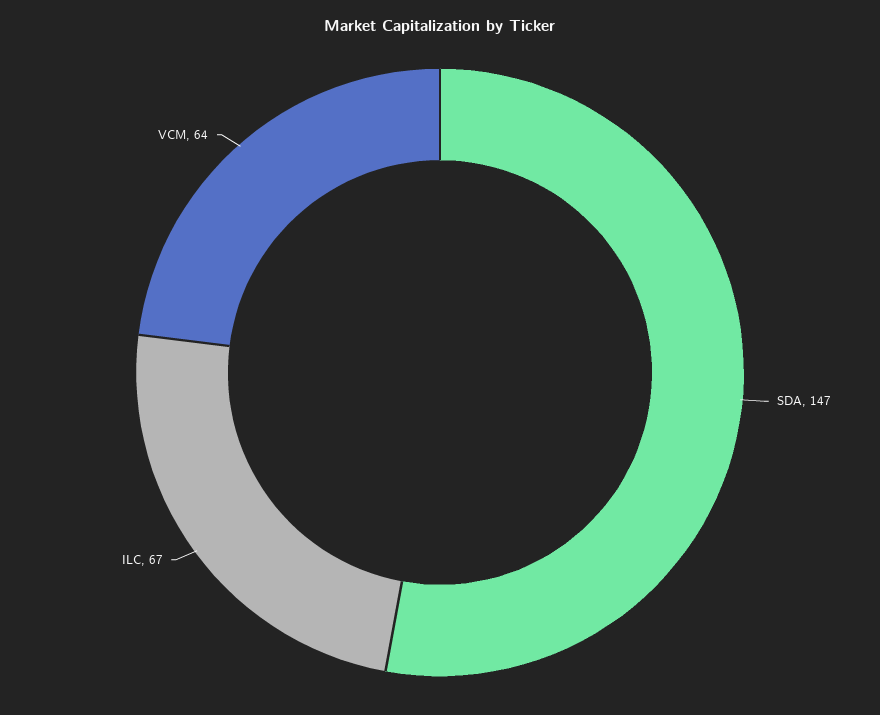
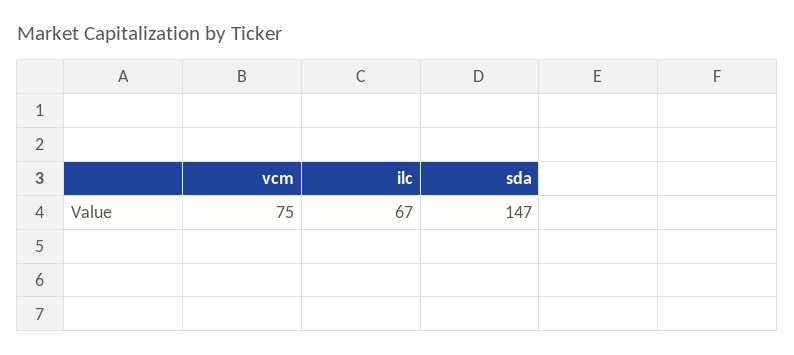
VCM: 64 -> 75

